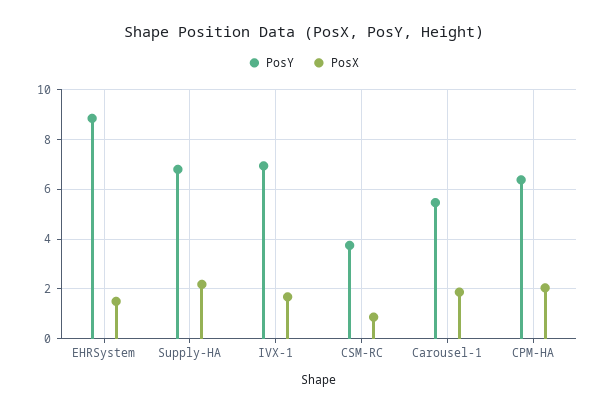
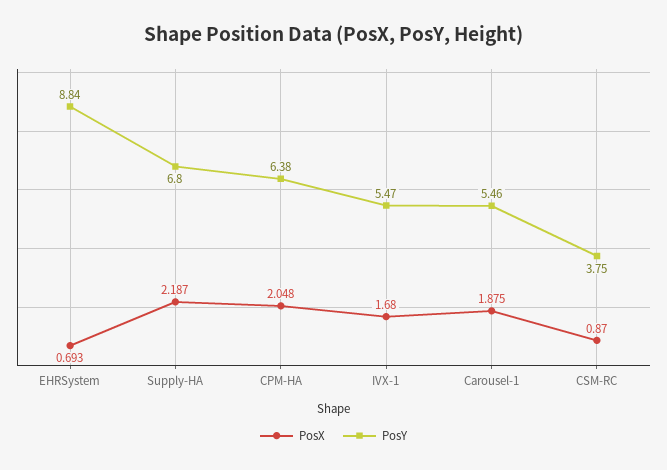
PosX, EHRSystem: 1.5 -> 0.693
PosY, IVX-1: 7 -> 5.47

